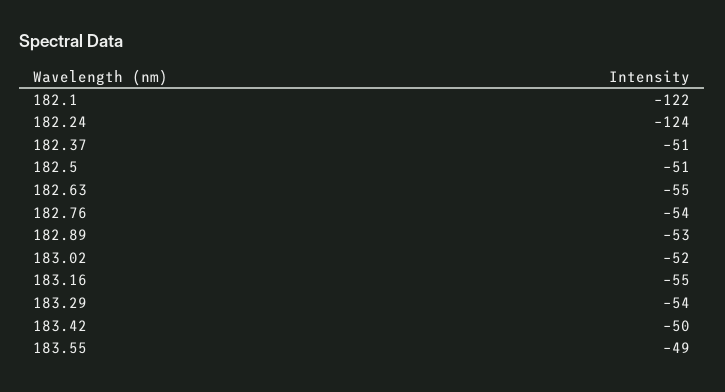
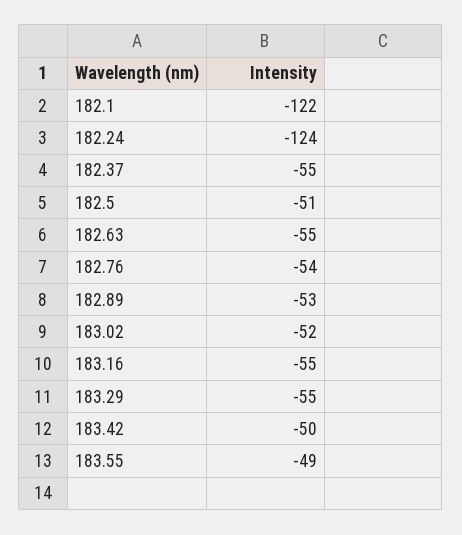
182.37: -51 -> -55
183.29: -54 -> -55

